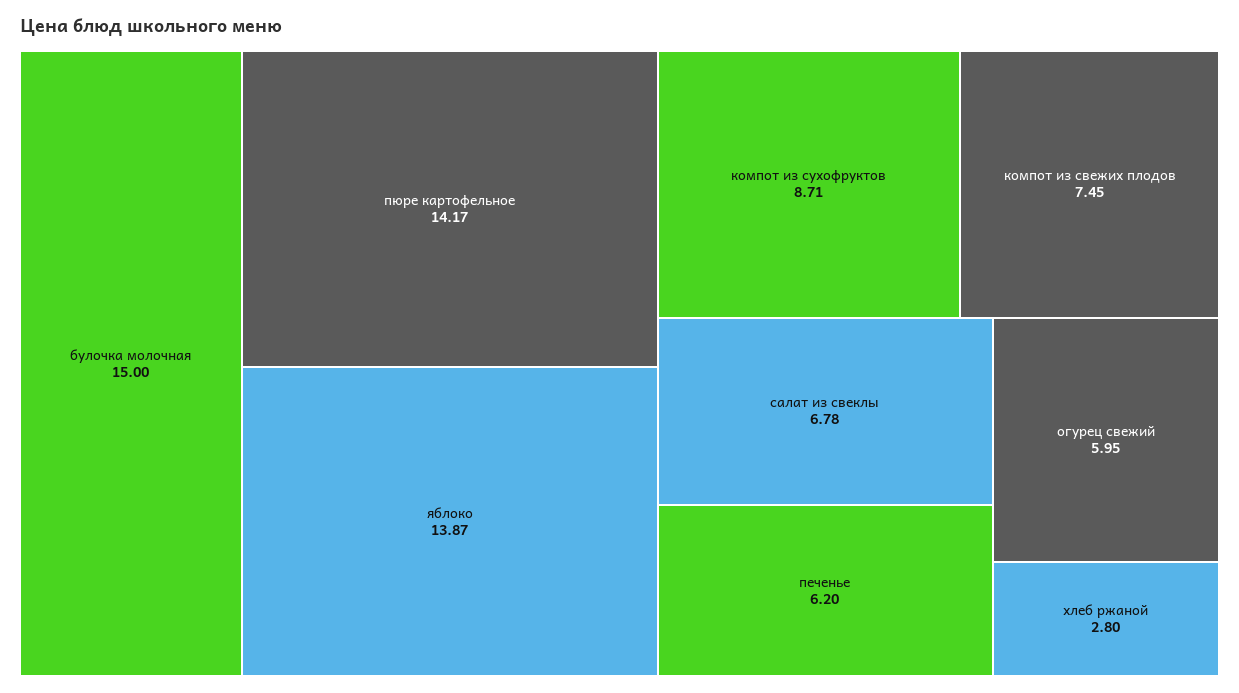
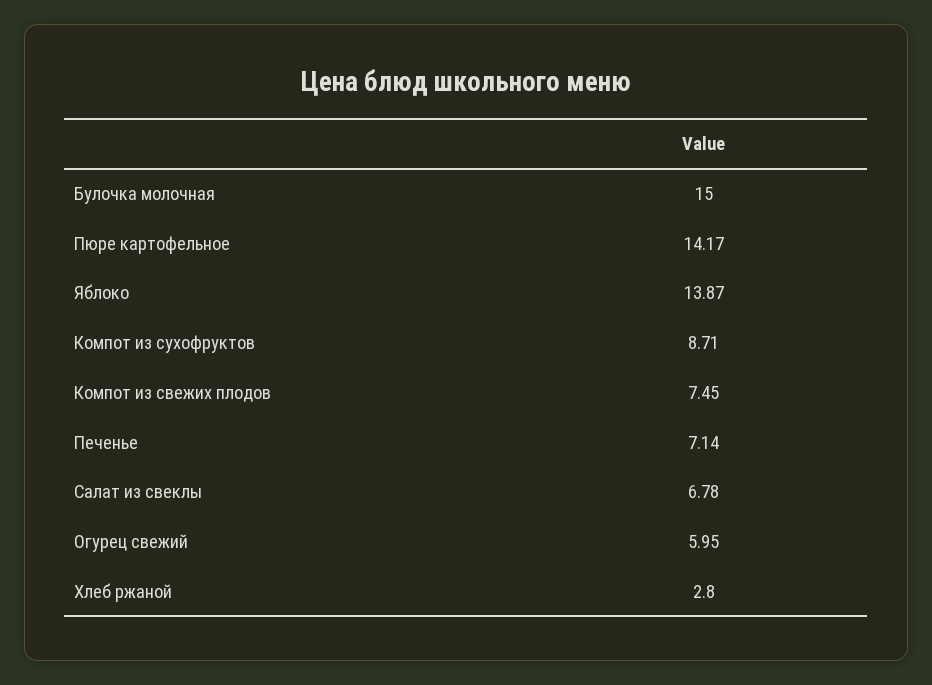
печенье: 6.2 -> 7.14

